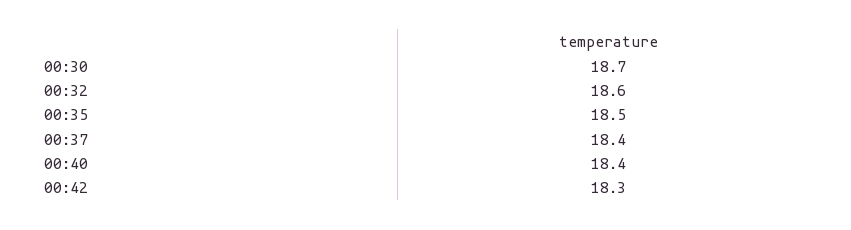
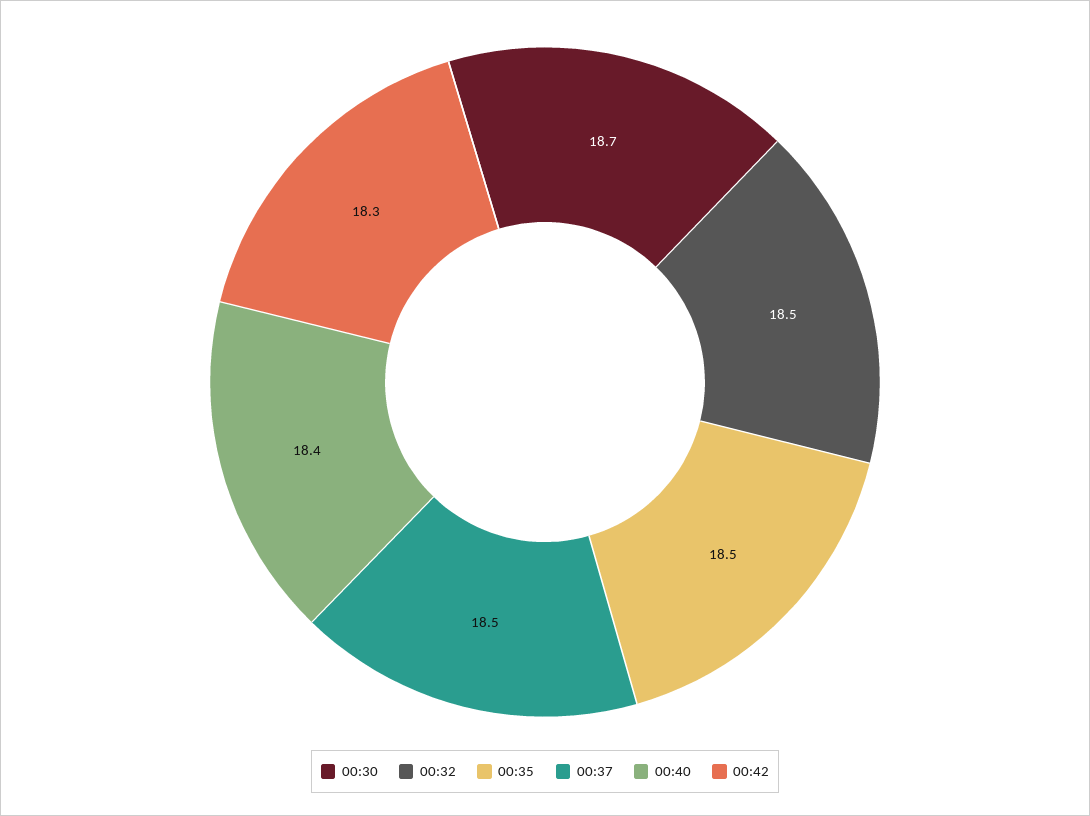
00:32: 18.6 -> 18.5
00:37: 18.4 -> 18.5

